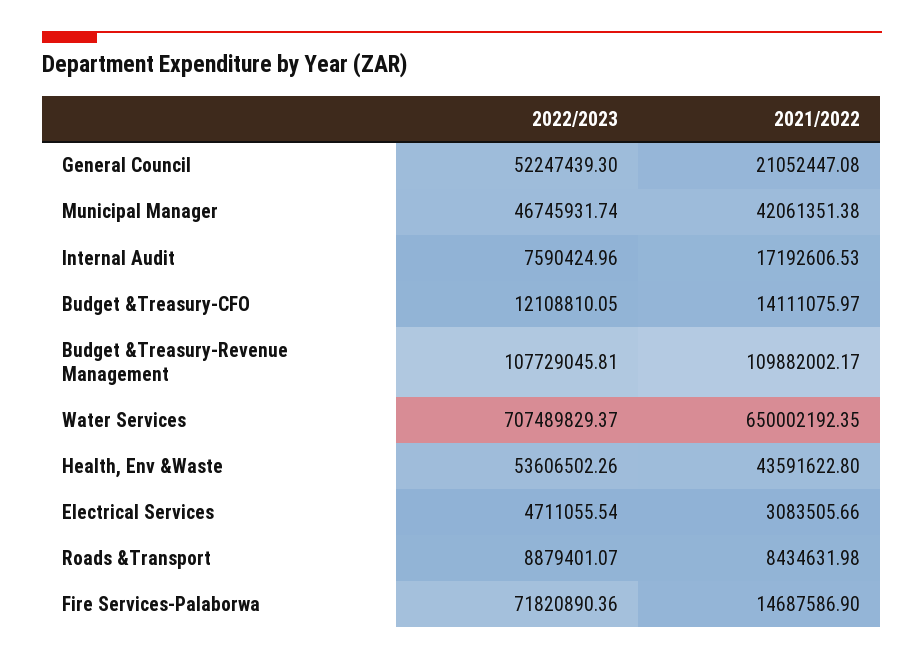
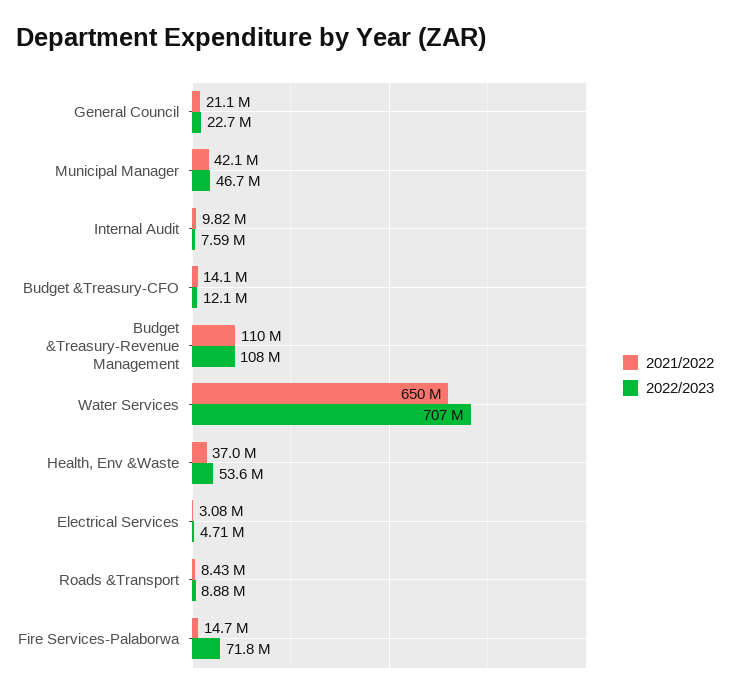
2022/2023, General Council: 52247439.3 -> 22700000
2021/2022, Internal Audit: 17192606.53 -> 9820000
2021/2022, Health, Env &Waste: 43591622.8 -> 37000000

